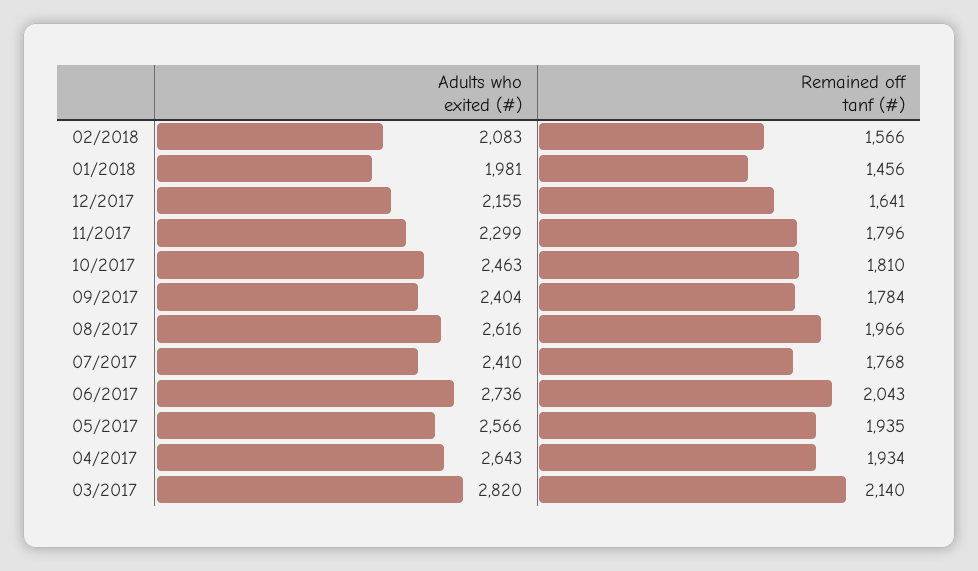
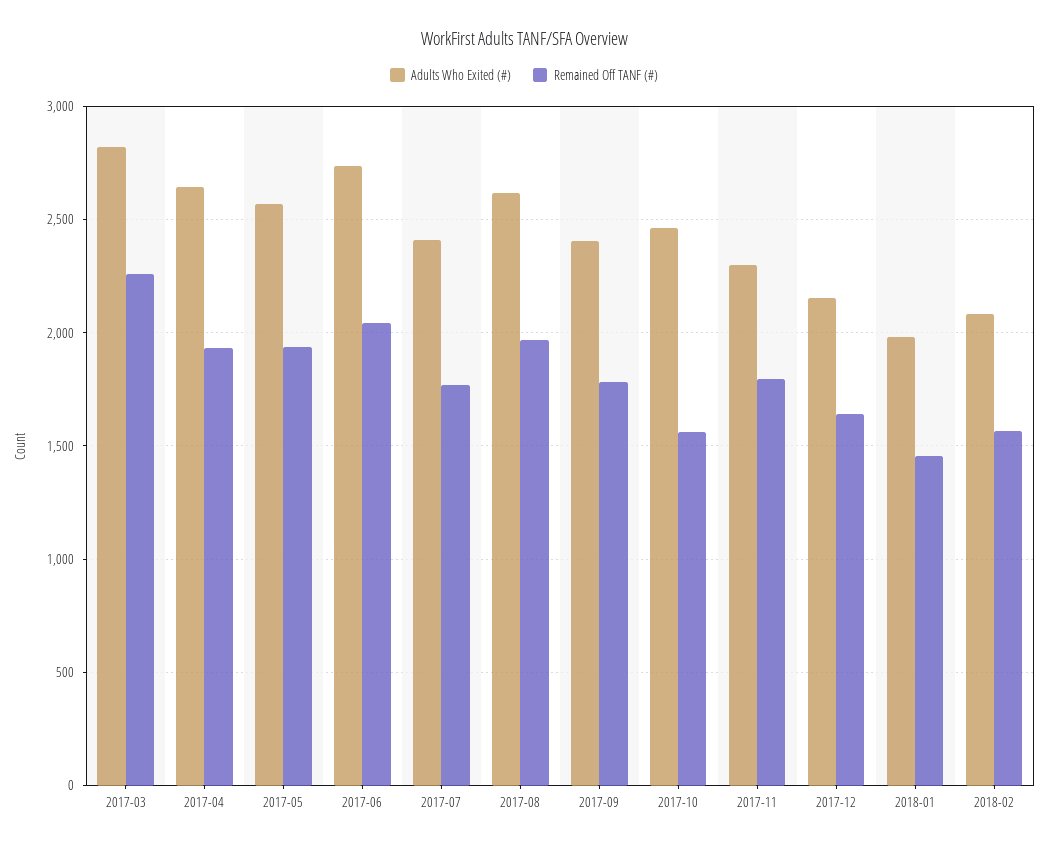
Remained off tanf (#), 10/2017: 1810 -> 1550
Remained off tanf (#), 03/2017: 2140 -> 2250

